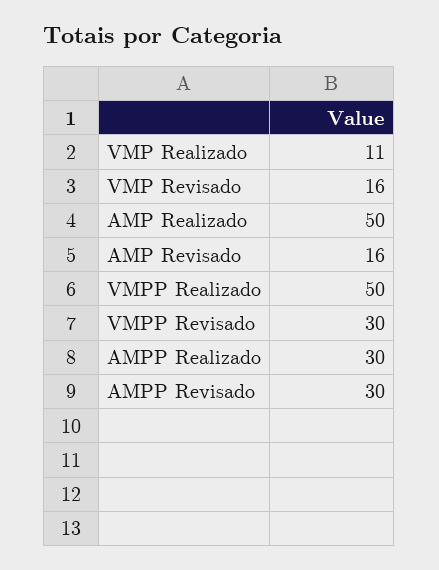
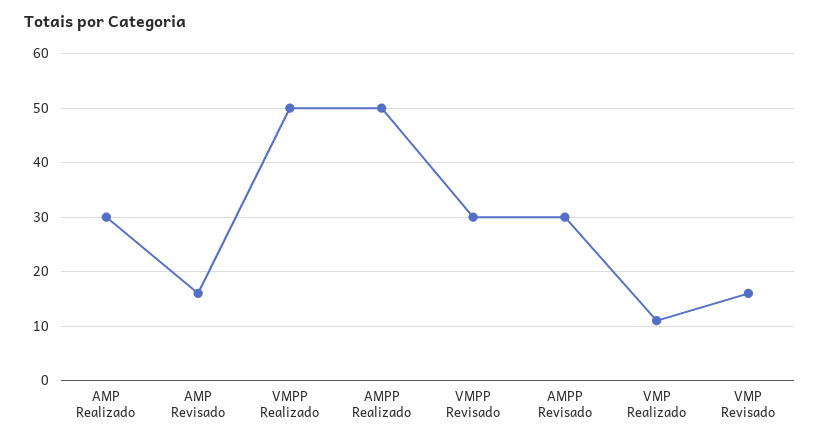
AMP Realizado: 50 -> 30
AMPP Realizado: 30 -> 50

